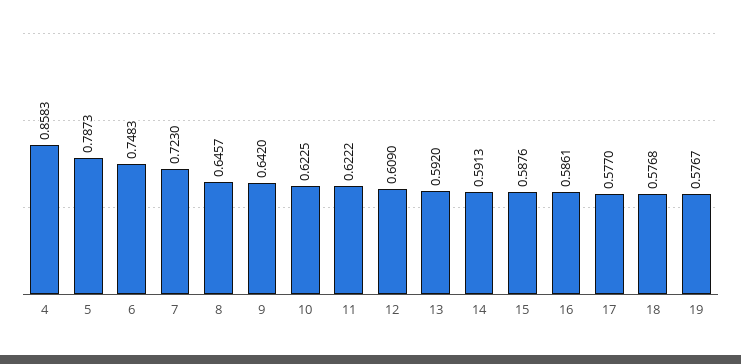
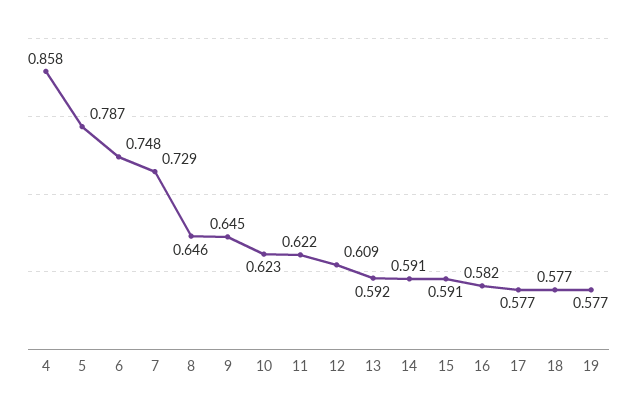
7: 0.723 -> 0.729
9: 0.642 -> 0.645
15: 0.5876 -> 0.591
16: 0.5861 -> 0.582

